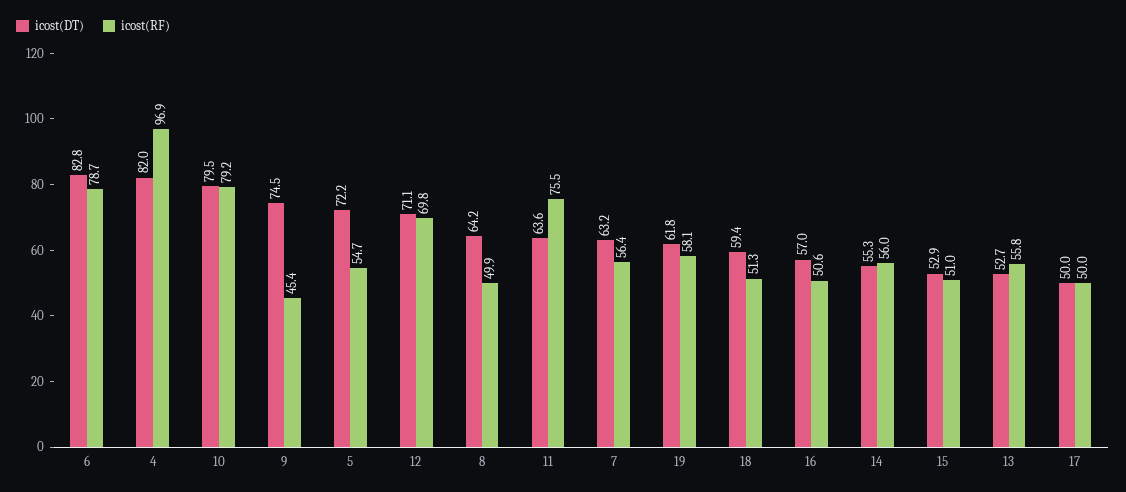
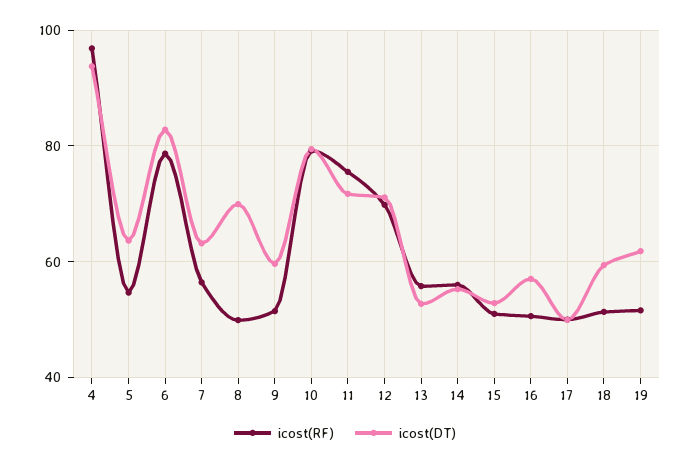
icost(DT), 4: 82 -> 94
icost(DT), 9: 74.5 -> 60
icost(RF), 9: 45.4 -> 52
icost(DT), 5: 72.2 -> 64
icost(DT), 8: 64.2 -> 70
icost(DT), 11: 63.6 -> 72
icost(RF), 19: 58.1 -> 52

